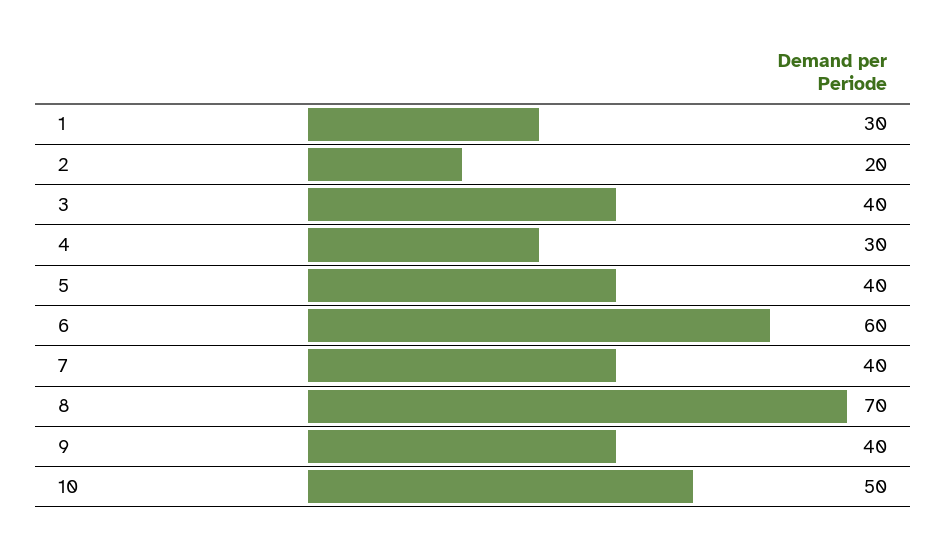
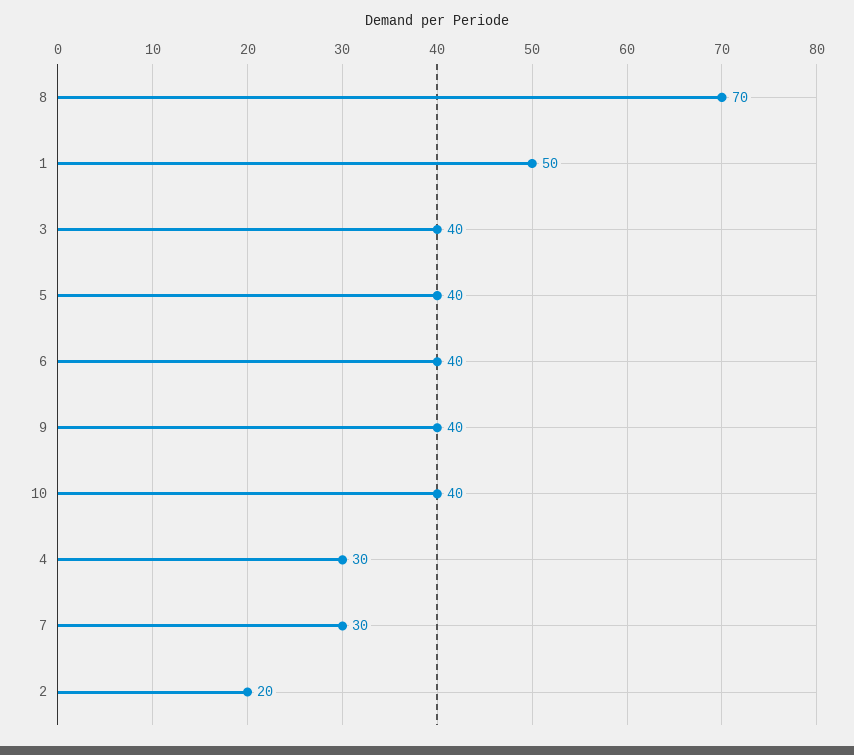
1: 30 -> 50
6: 60 -> 40
7: 40 -> 30
10: 50 -> 40

